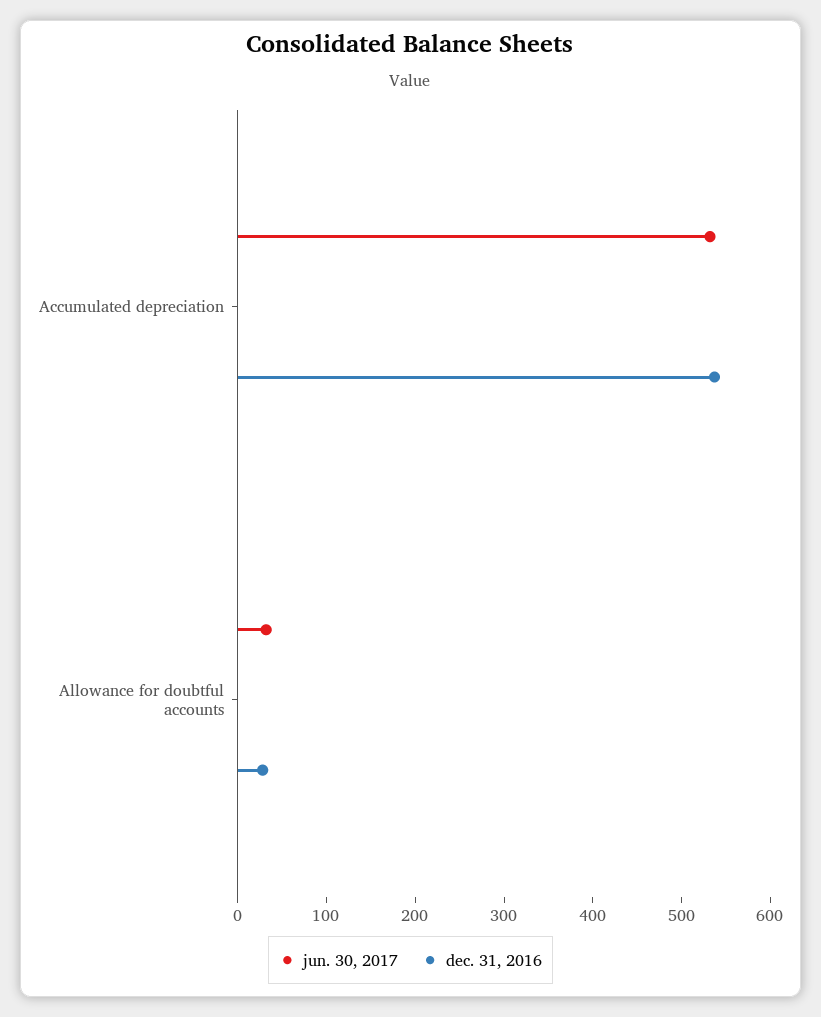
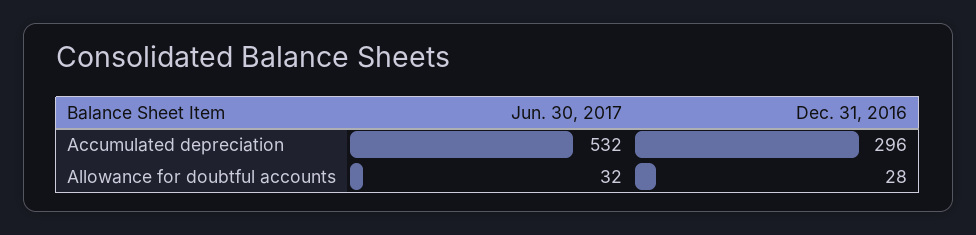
dec. 31, 2016, Accumulated depreciation: 540 -> 296

